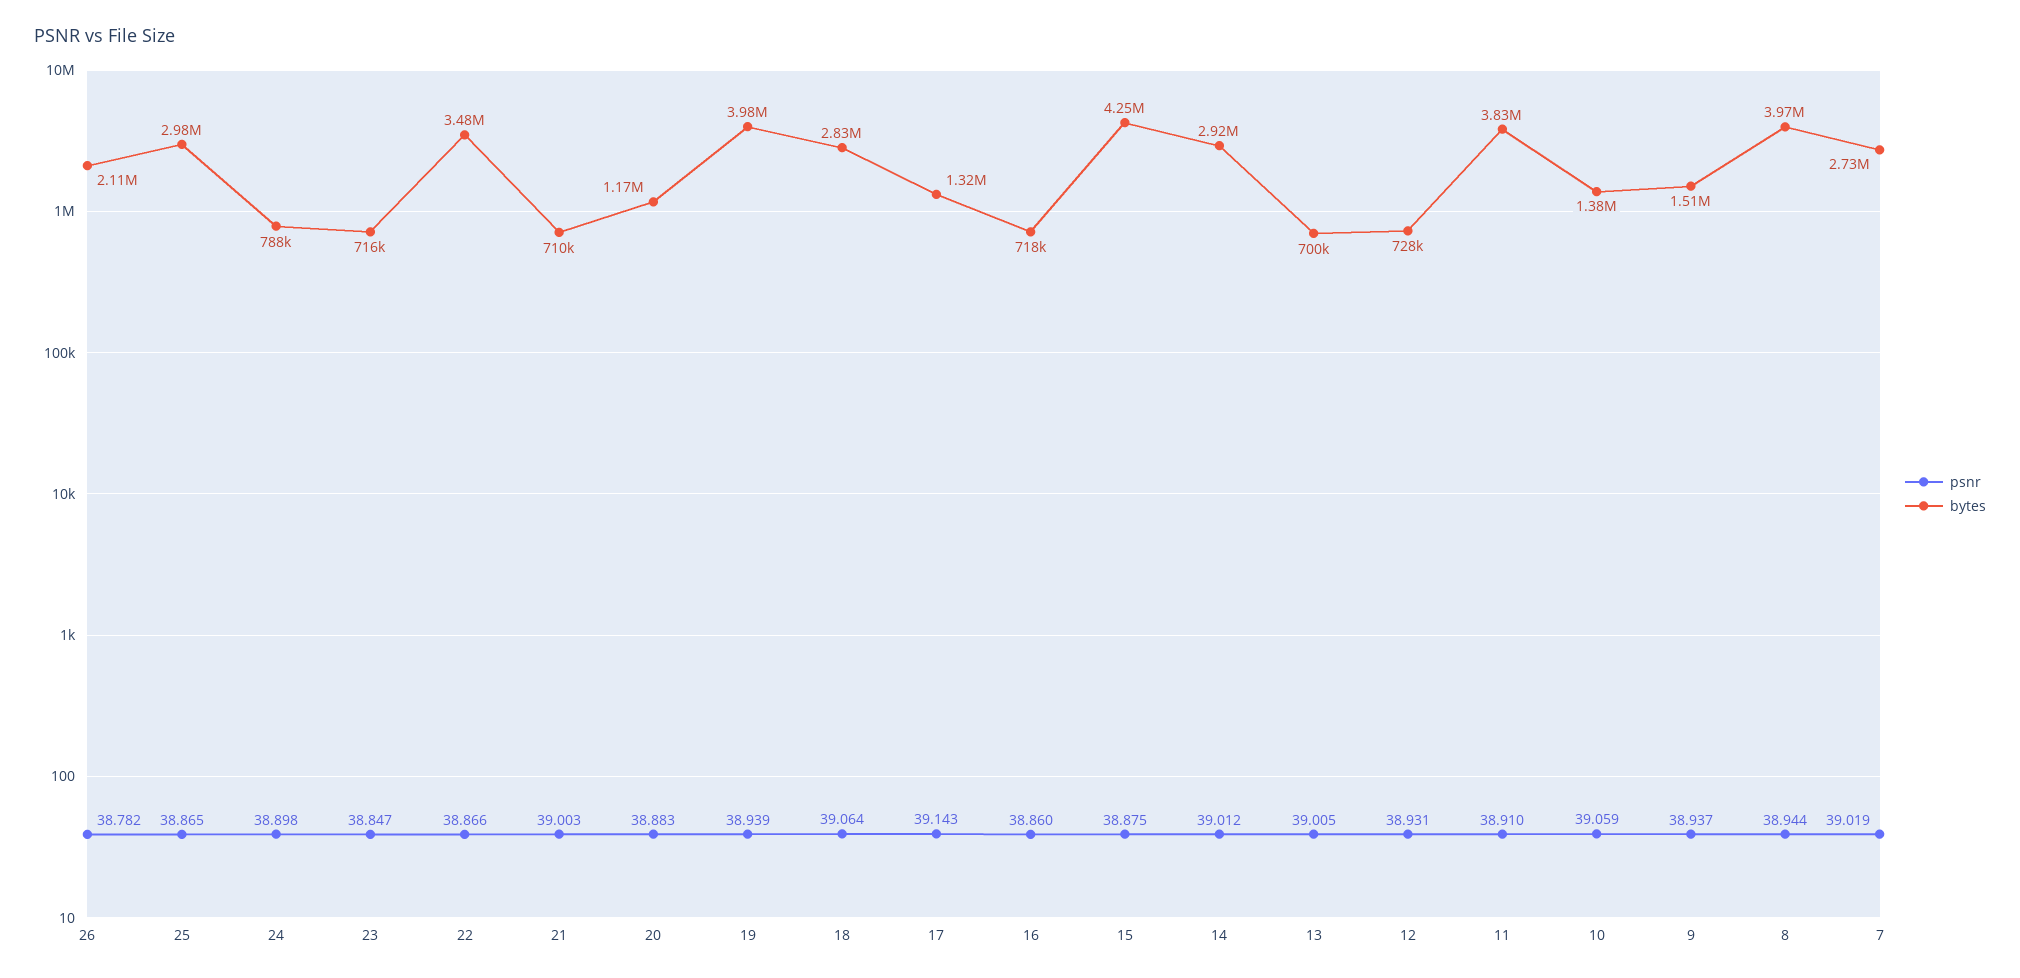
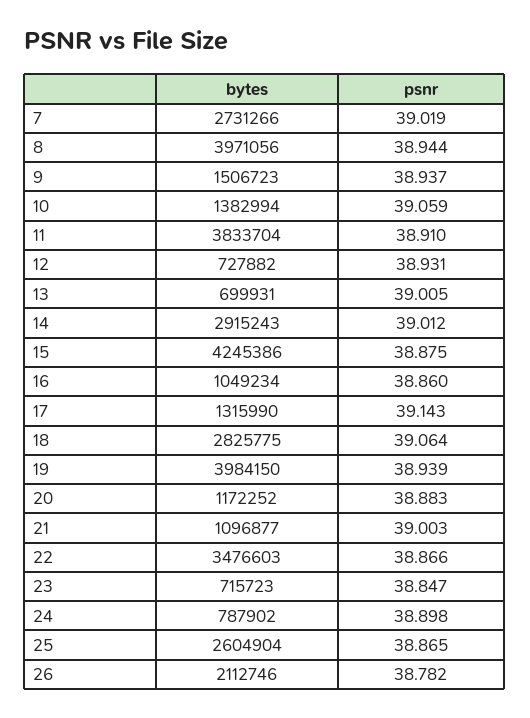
bytes, 25: 2980000 -> 2604904
bytes, 21: 710000 -> 1096877
bytes, 16: 718000 -> 1049234

